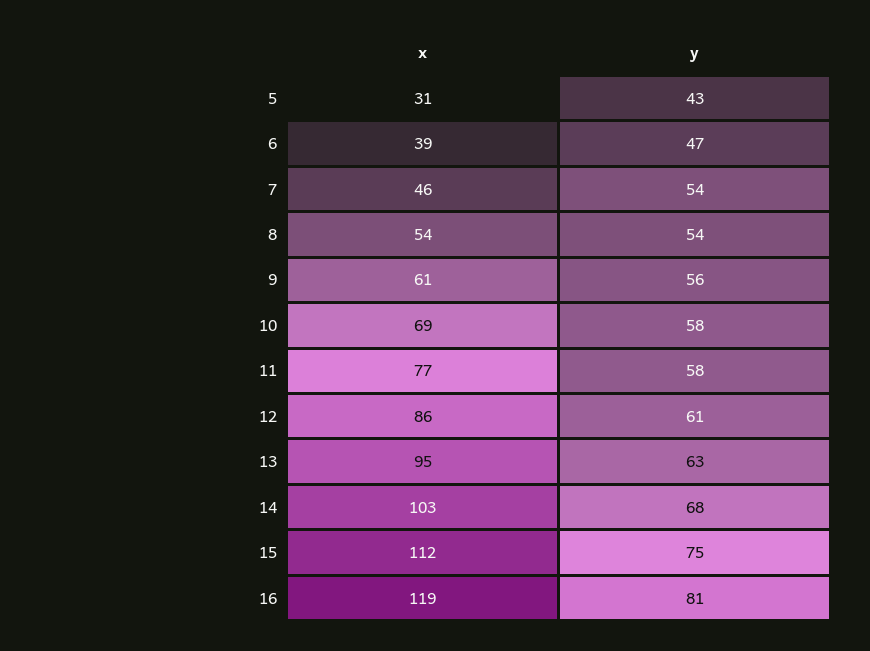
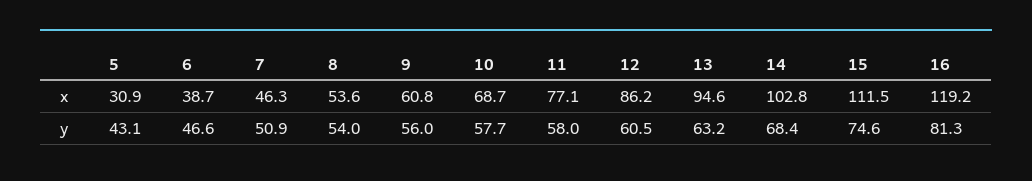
y, 7: 54 -> 50.9

